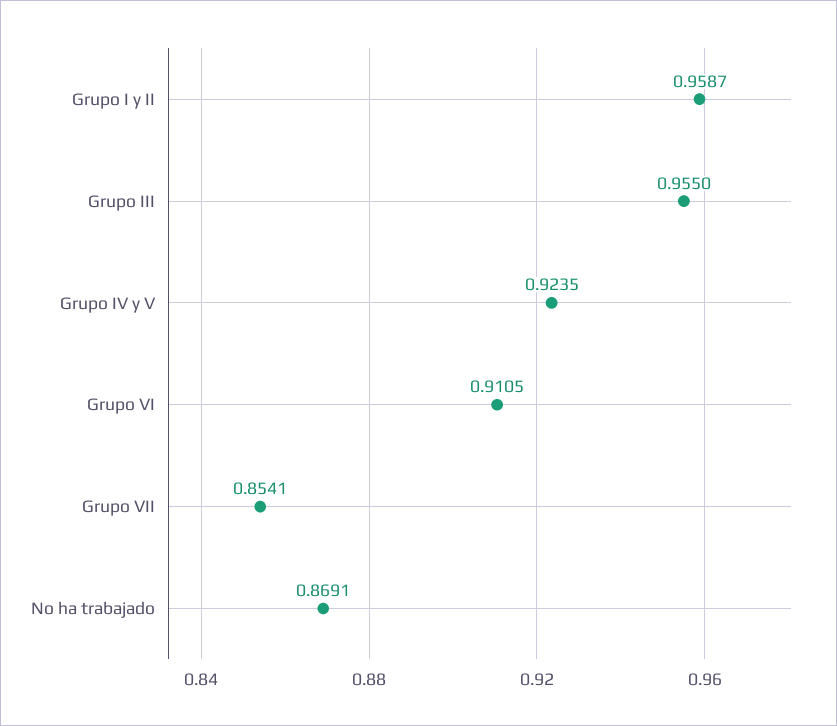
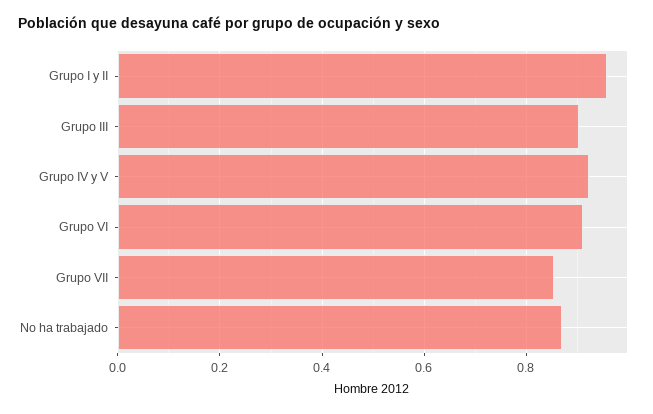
Grupo III: 0.955 -> 0.9

